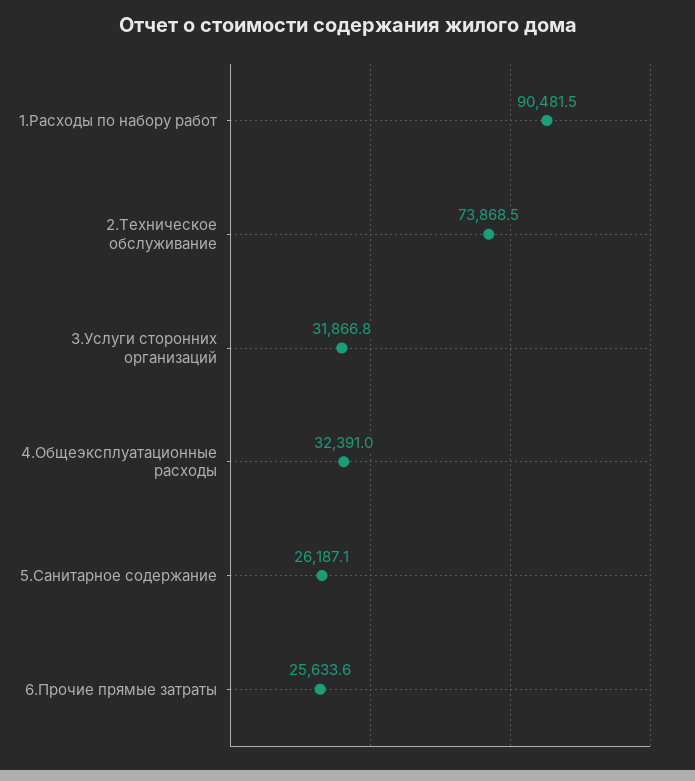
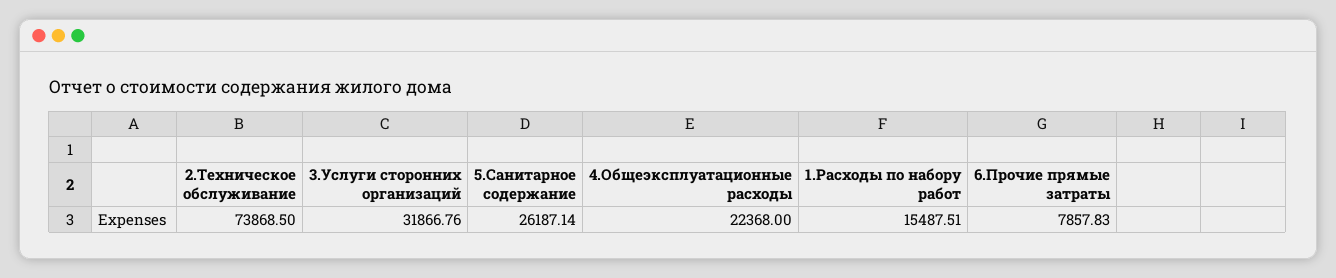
1.Расходы по набору работ: 90481.5 -> 15487.51
4.Общеэксплуатационные расходы: 32391 -> 22368
6.Прочие прямые затраты: 25633.6 -> 7857.83

